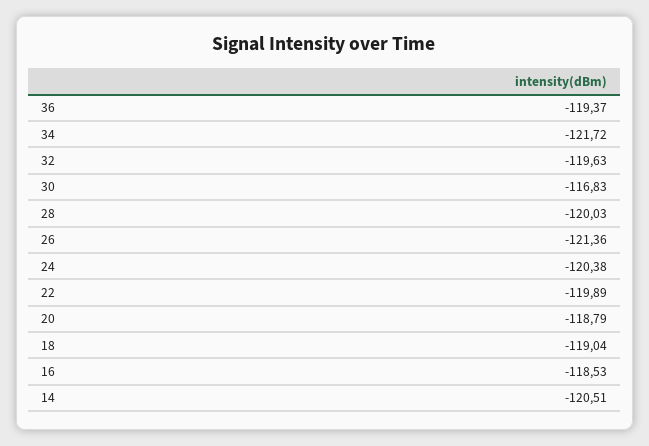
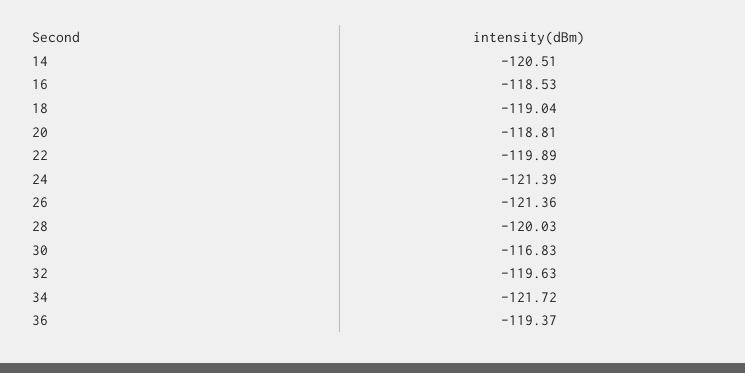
24: -120.38 -> -121.39
20: -118.79 -> -118.81

